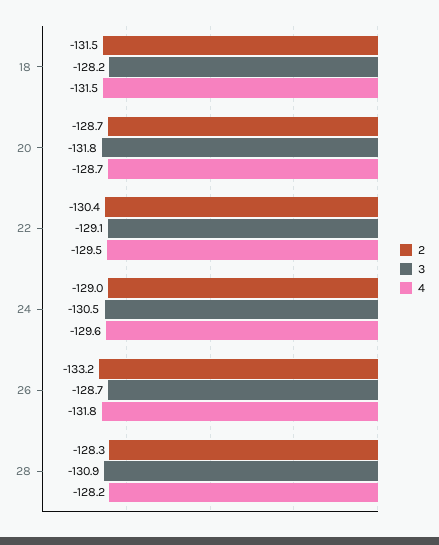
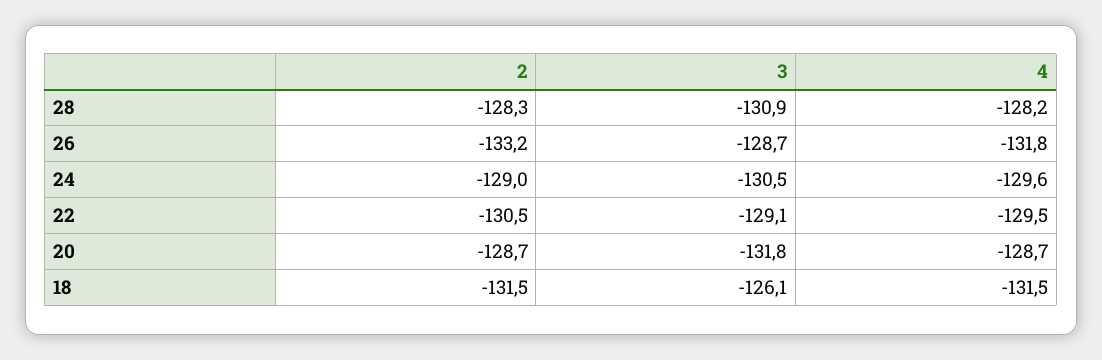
3, 18: -128.2 -> -126.1
2, 22: -130.4 -> -130.5

